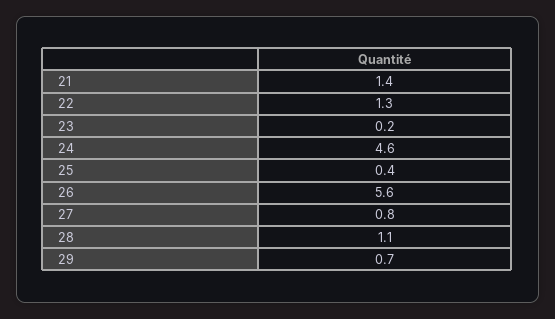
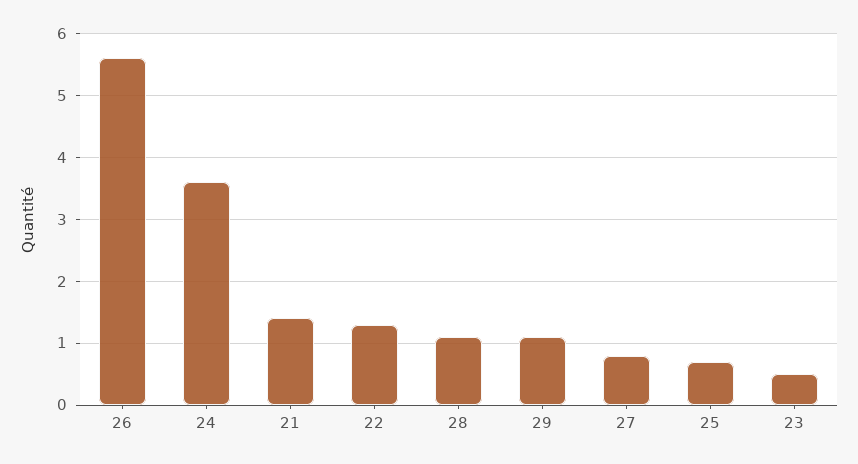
23: 0.2 -> 0.5
24: 4.6 -> 3.6
25: 0.4 -> 0.7
29: 0.7 -> 1.1

